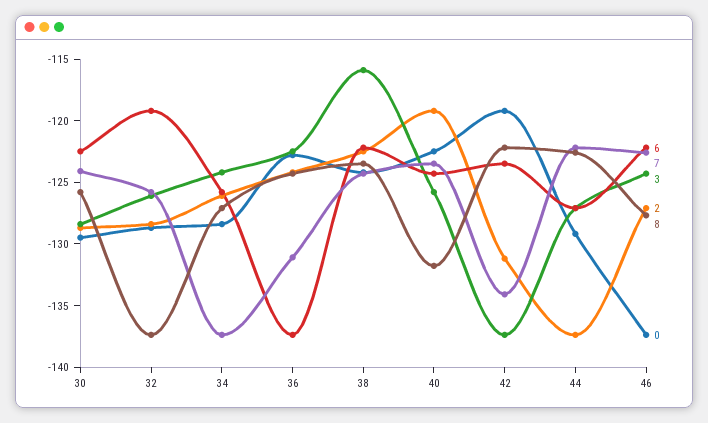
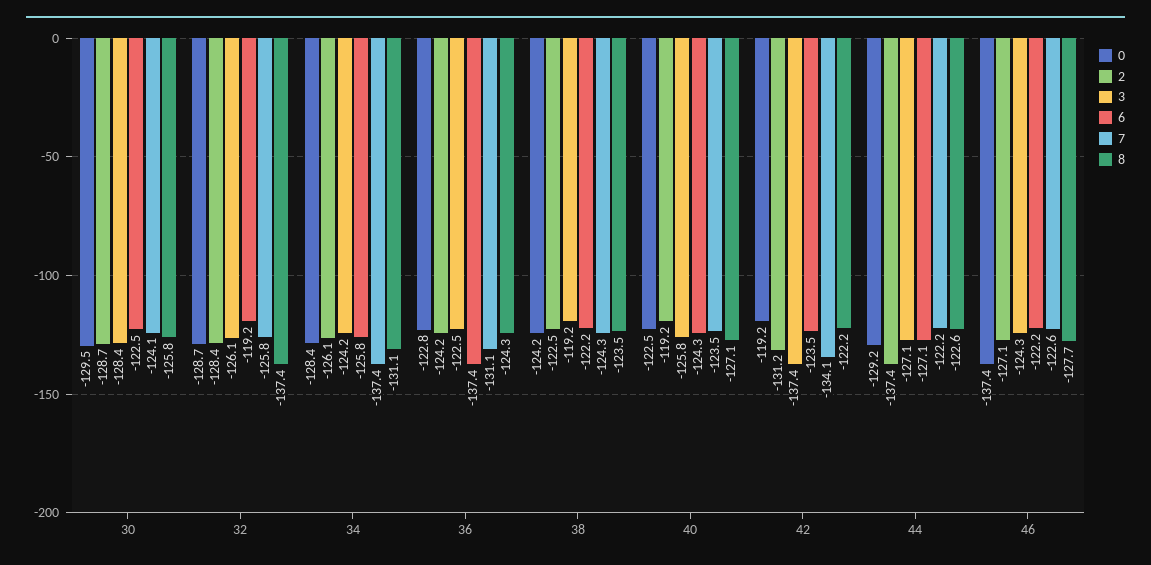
8, 34: -127 -> -131.1
3, 38: -116 -> -119.2
8, 40: -132 -> -127.1

